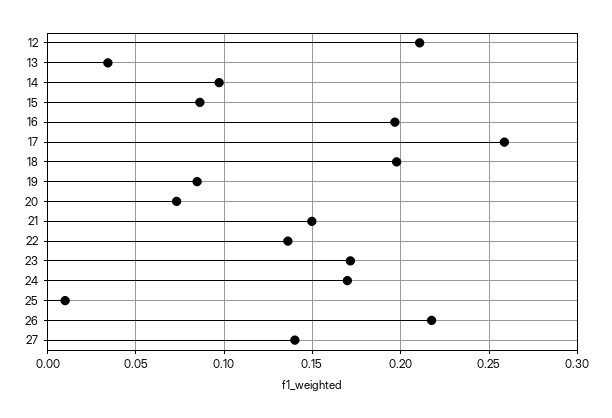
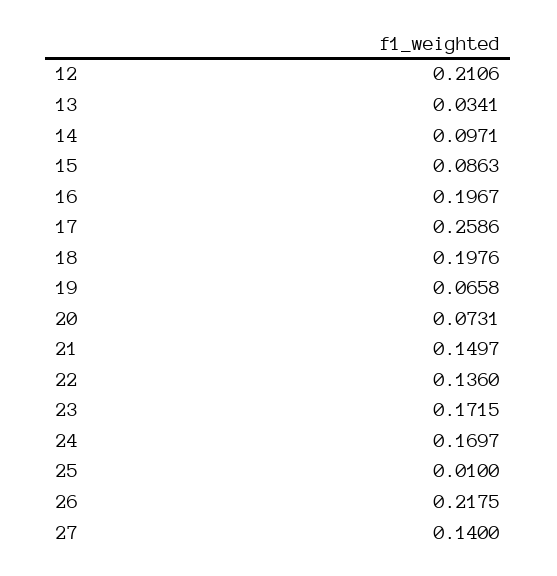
19: 0.085 -> 0.0658

